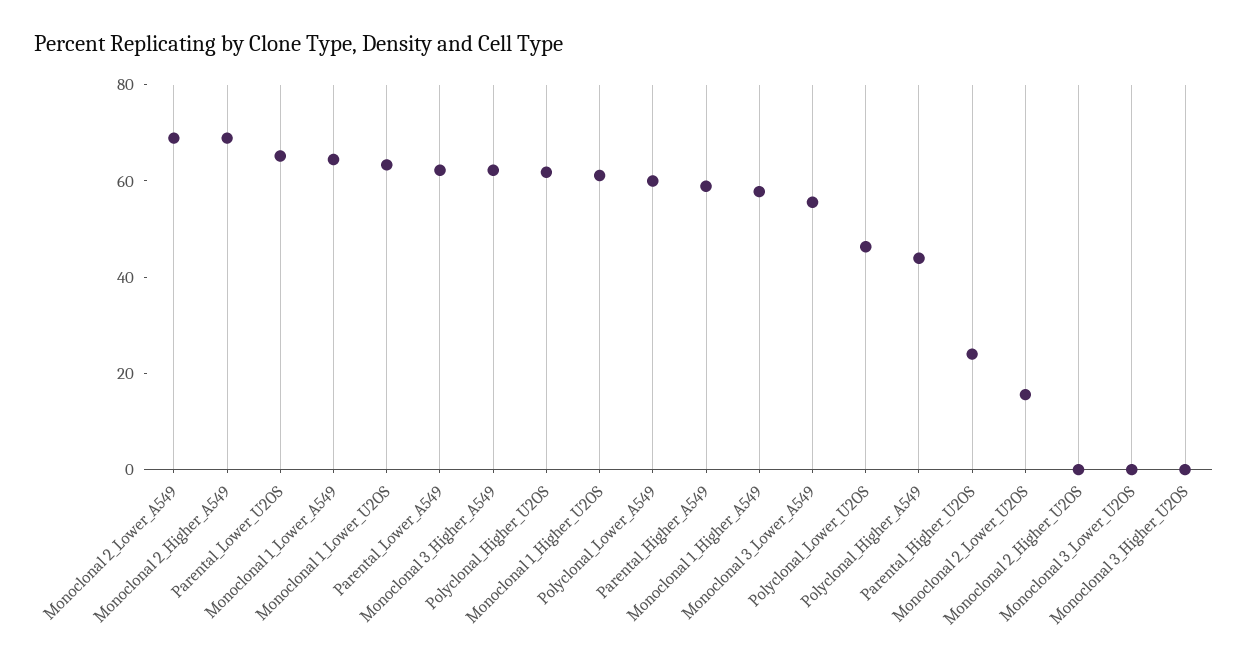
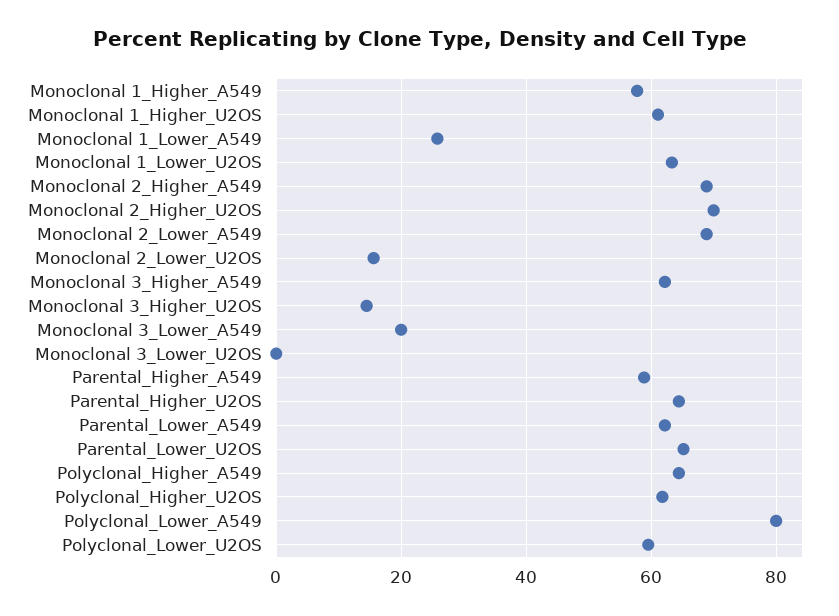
Monoclonal 1_Lower_A549: 65 -> 26
Polyclonal_Lower_A549: 60 -> 80
Monoclonal 3_Lower_A549: 55 -> 20
Polyclonal_Lower_U2OS: 45 -> 60
Polyclonal_Higher_A549: 45 -> 64
Parental_Higher_U2OS: 25 -> 64
Monoclonal 2_Higher_U2OS: 0 -> 70
Monoclonal 3_Higher_U2OS: 0 -> 14

